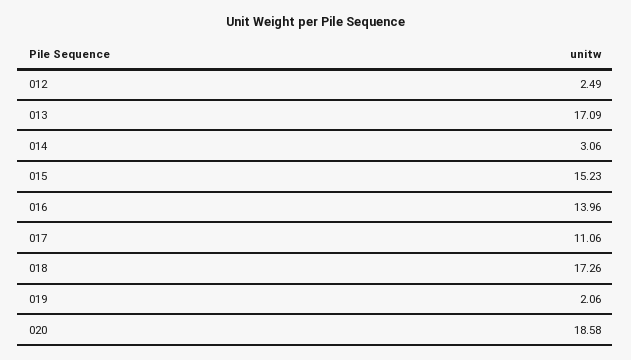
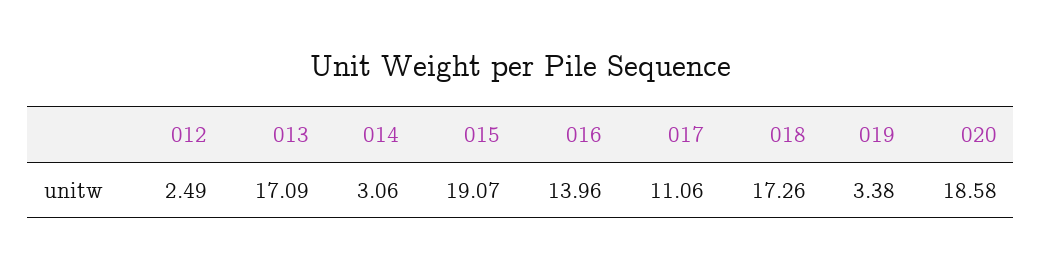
015: 15.23 -> 19.07
019: 2.06 -> 3.38

